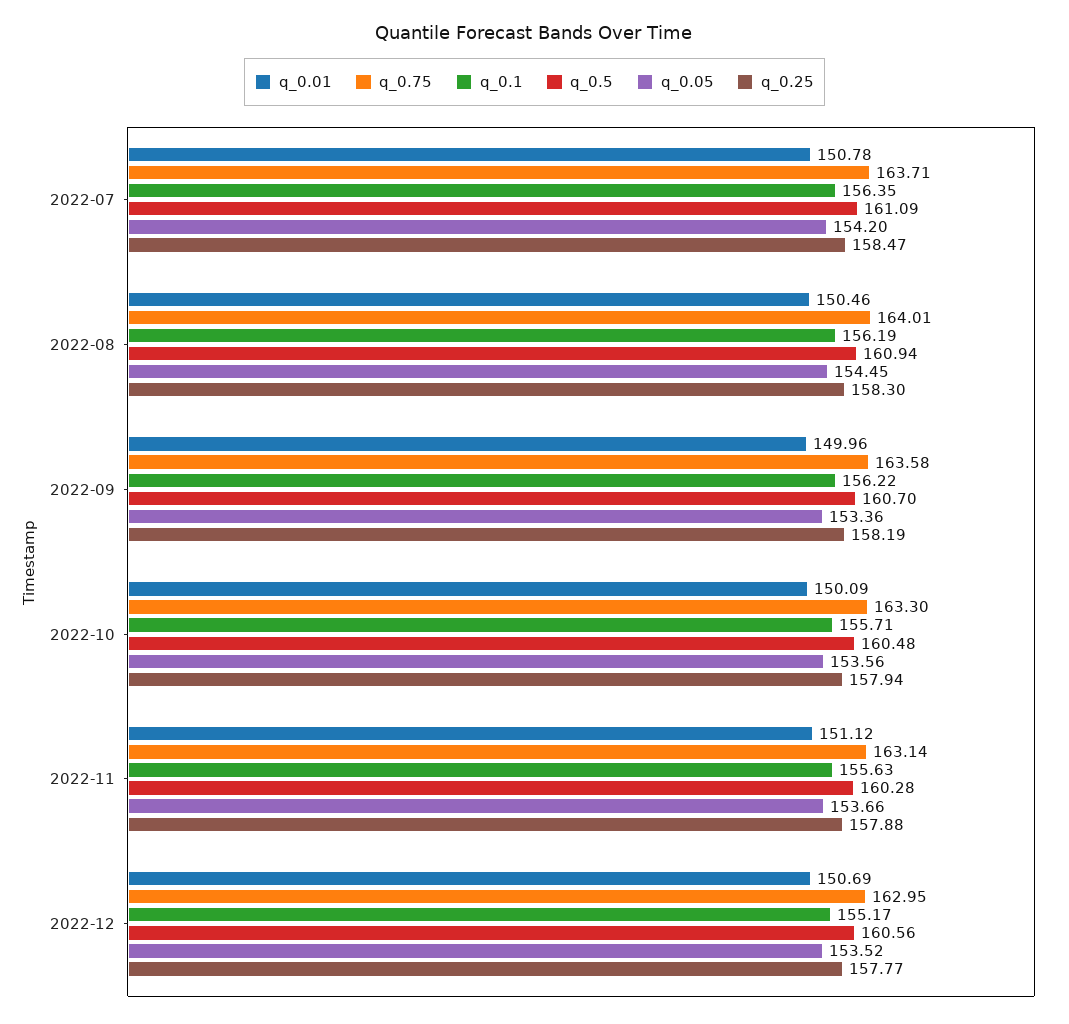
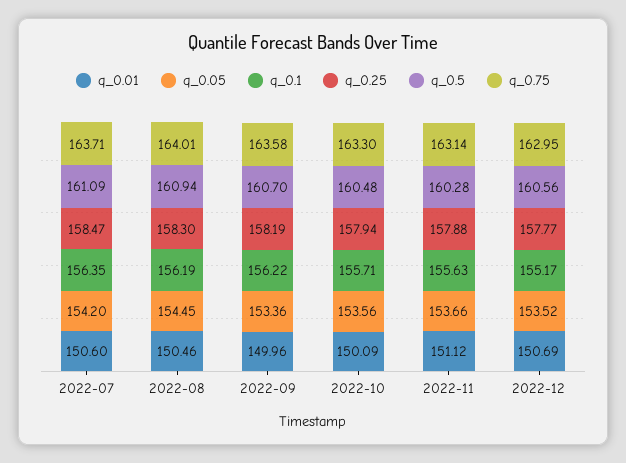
q_0.01, 2022-07: 150.78 -> 150.6

